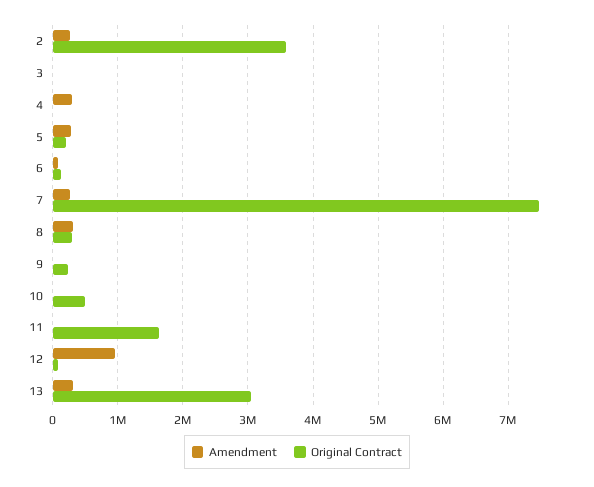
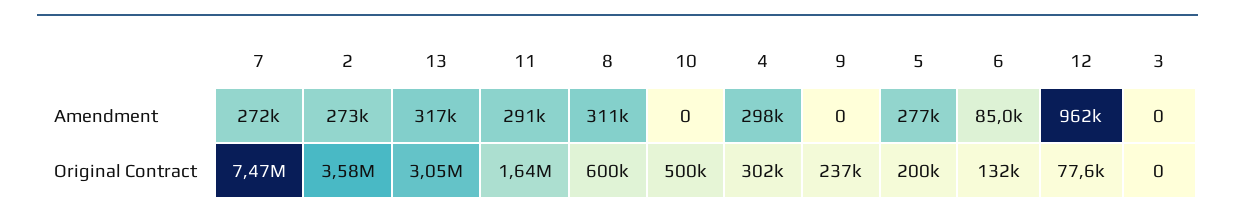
Original Contract, 4: 0 -> 302000
Original Contract, 8: 300000 -> 600000
Amendment, 11: 0 -> 291000

